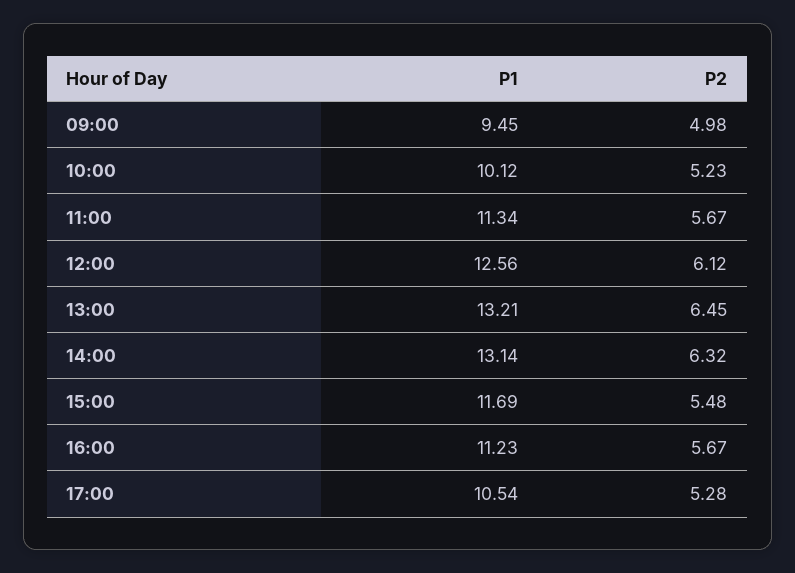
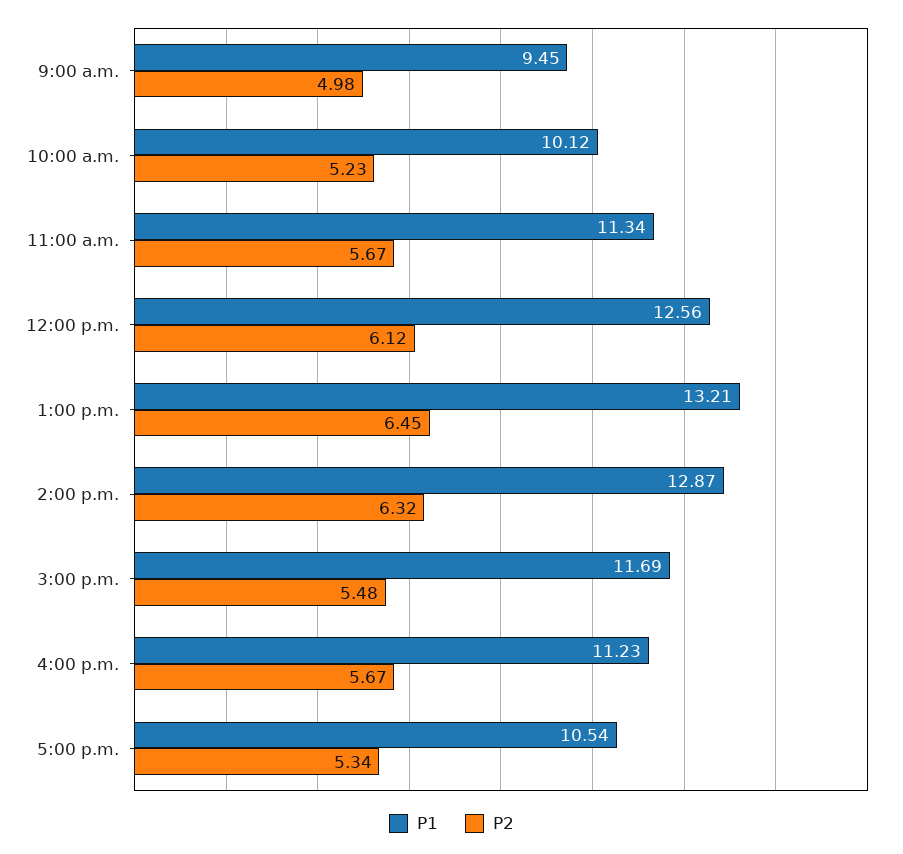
P1, 14:00: 13.14 -> 12.87
P2, 17:00: 5.28 -> 5.34

